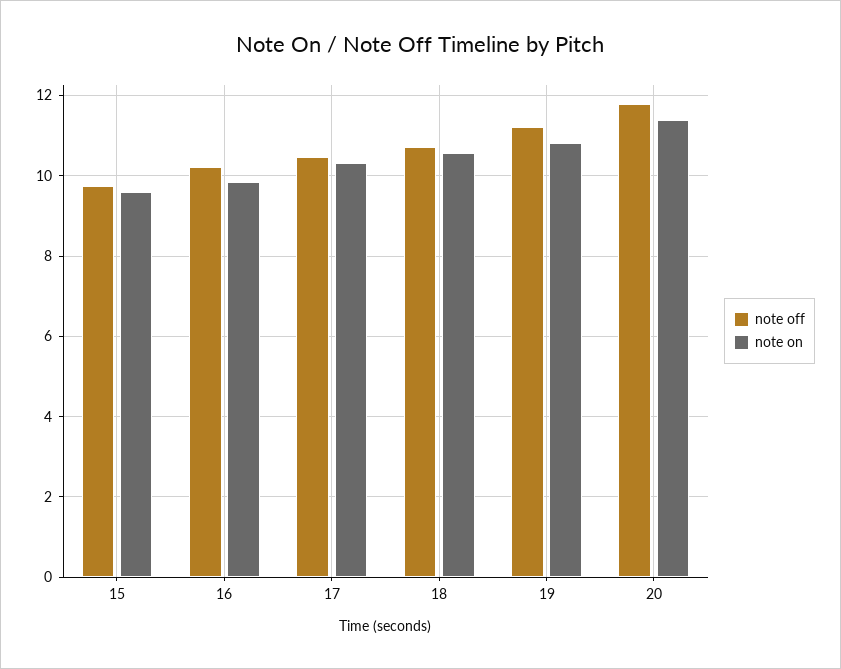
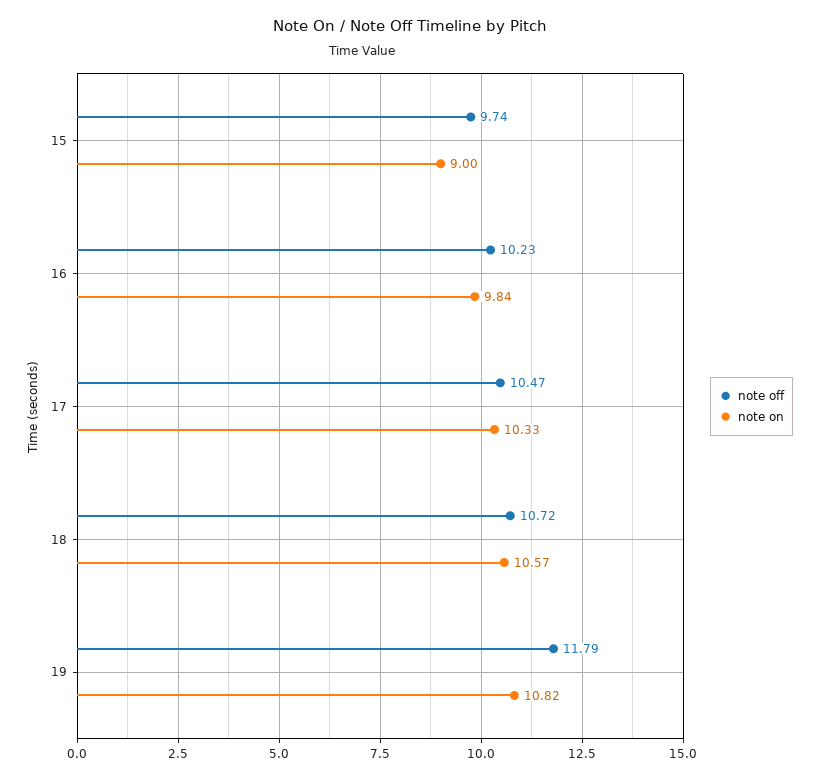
note on, 15: 9.6 -> 9
note off, 19: 11.2 -> 11.79
note off, 20: 11.8 -> none
note on, 20: 11.4 -> none

